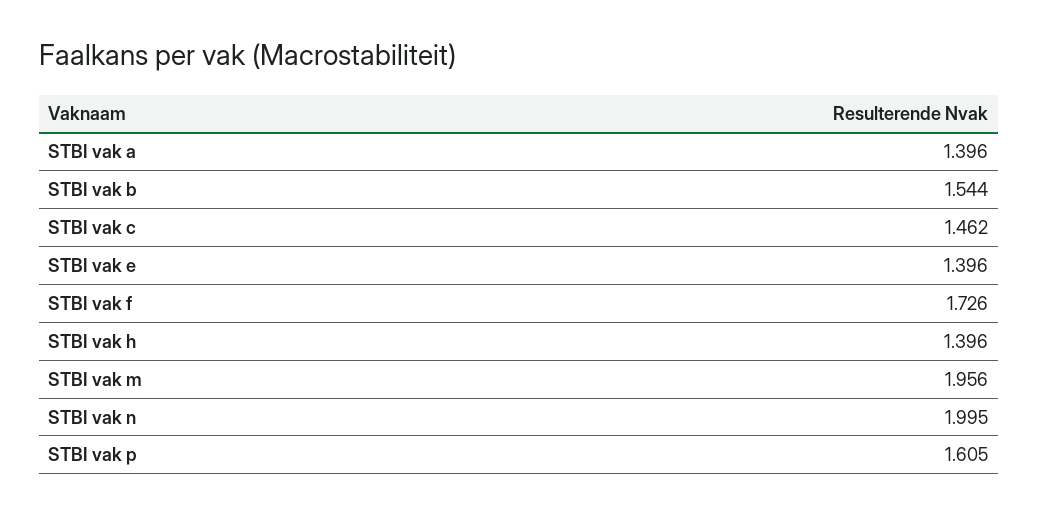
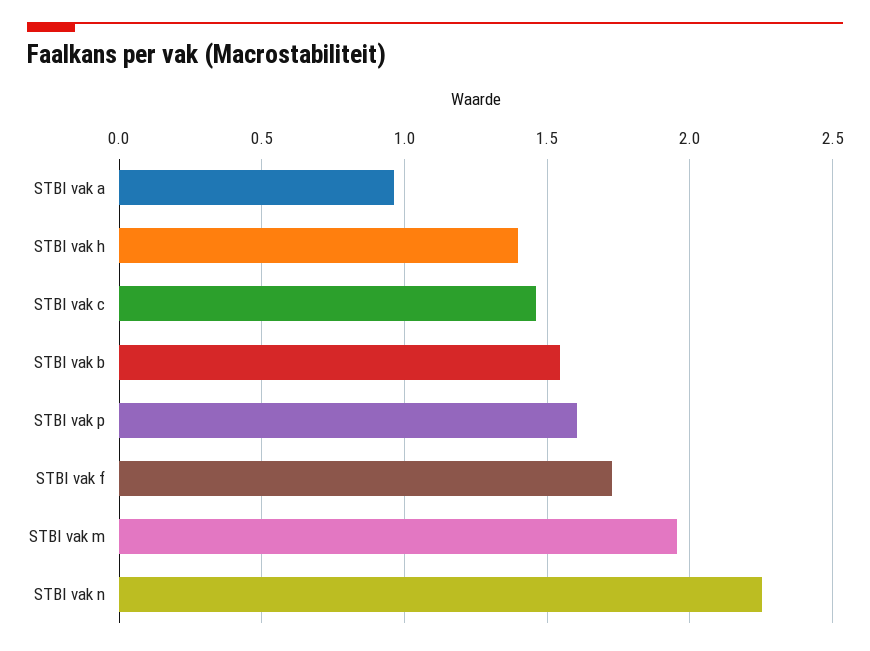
STBI vak a: 1.396 -> 0.95
STBI vak e: 1.396 -> none
STBI vak n: 1.995 -> 2.25

